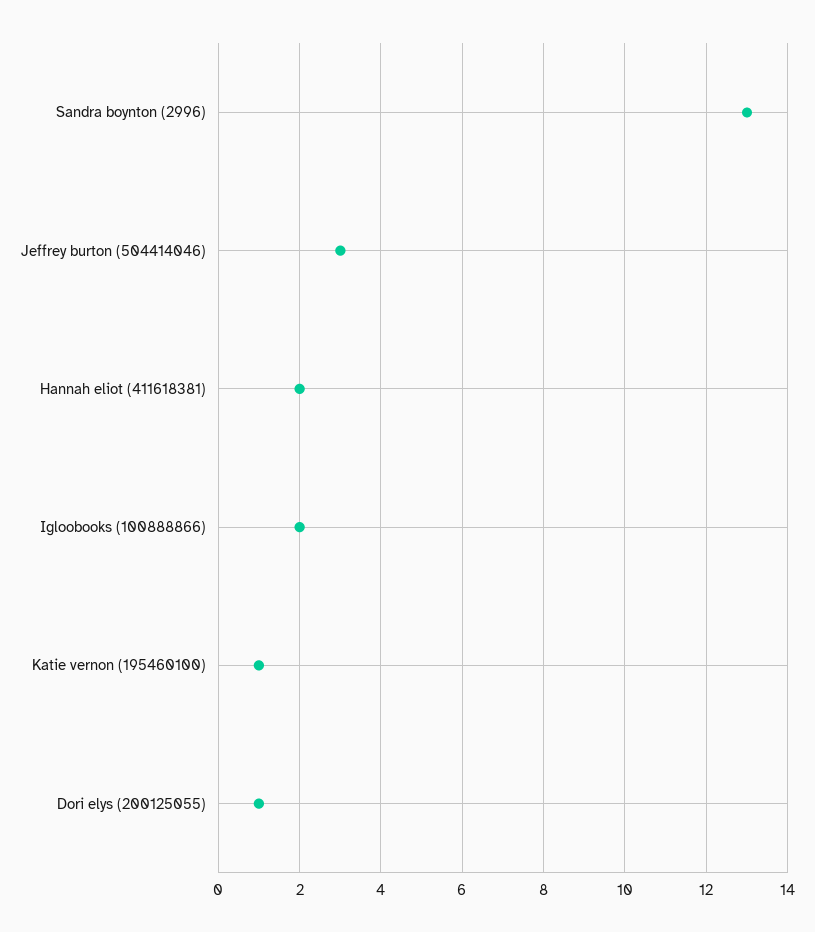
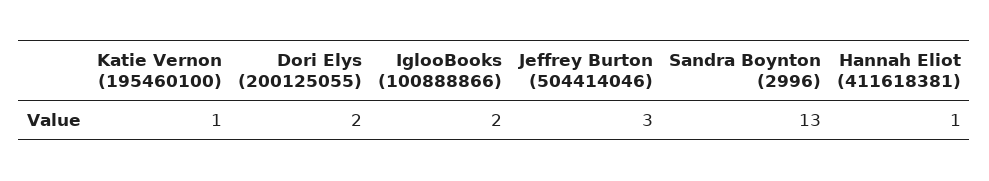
Hannah eliot (411618381): 2 -> 1
Dori elys (200125055): 1 -> 2

